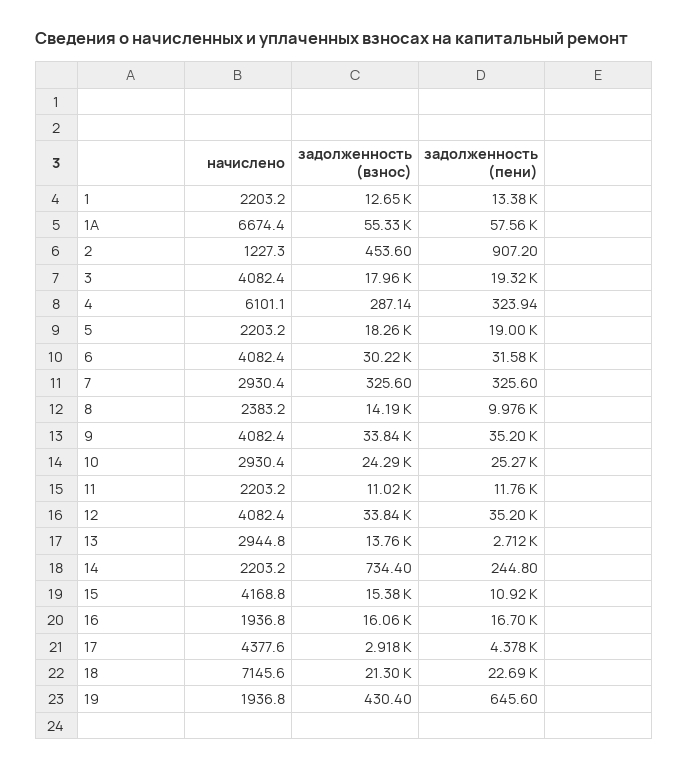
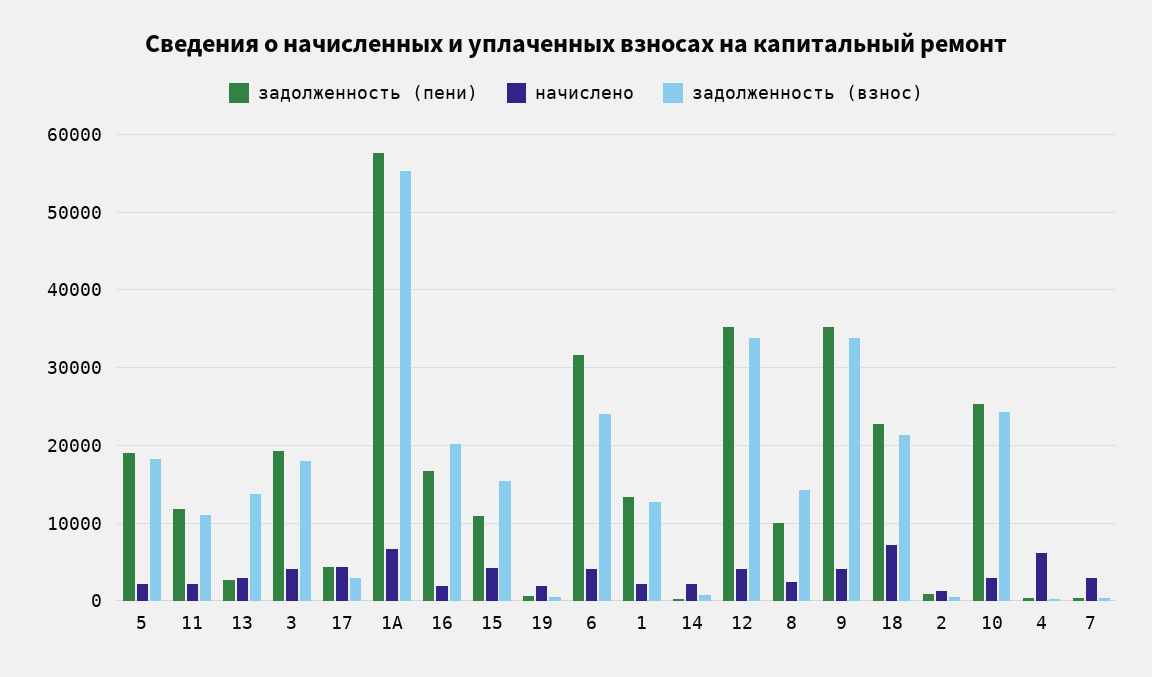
задолженность (взнос), 6: 30220 -> 24000
задолженность (взнос), 16: 16060 -> 20000

